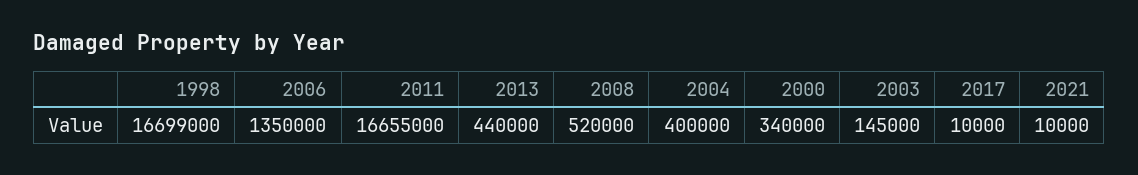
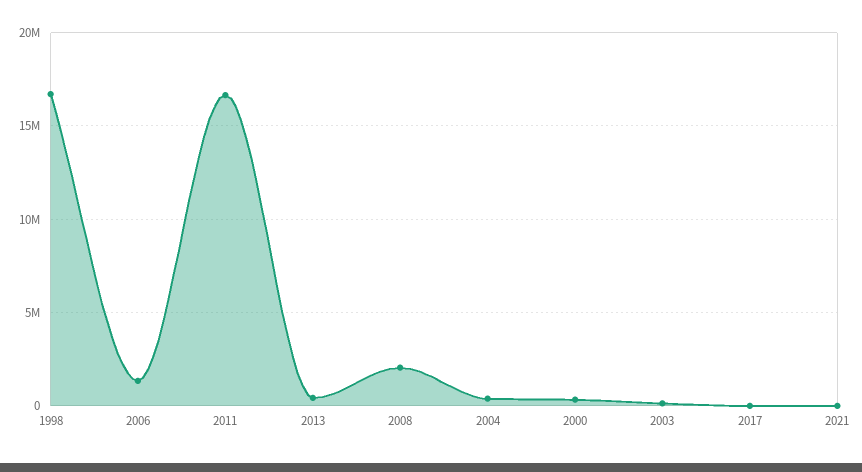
2008: 520000 -> 2000000

